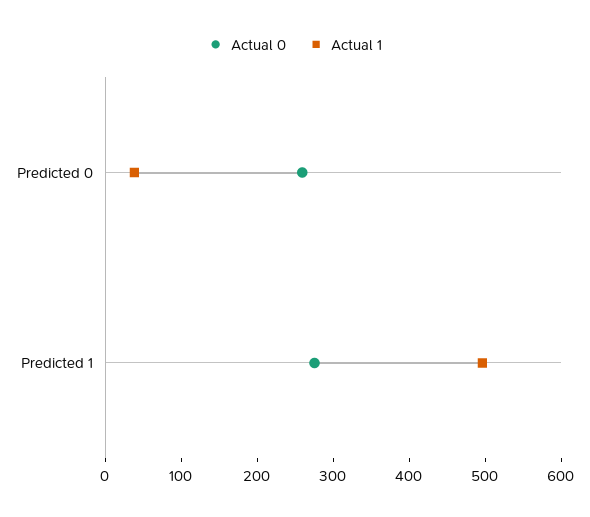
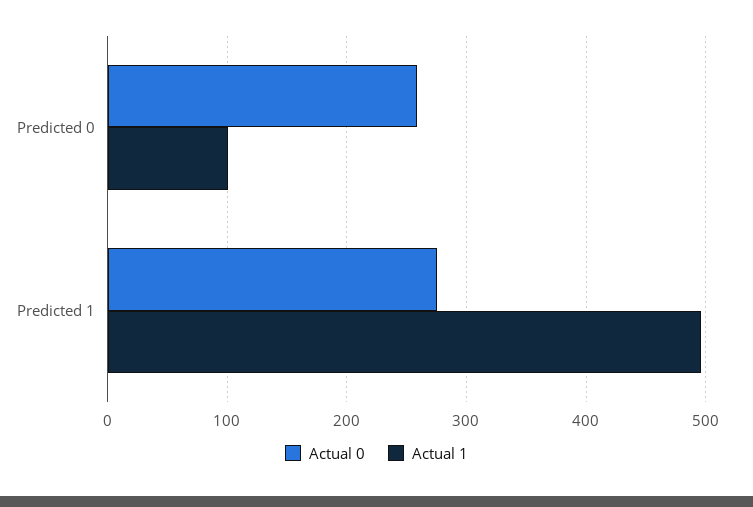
Actual 1, Predicted 0: 40 -> 100

